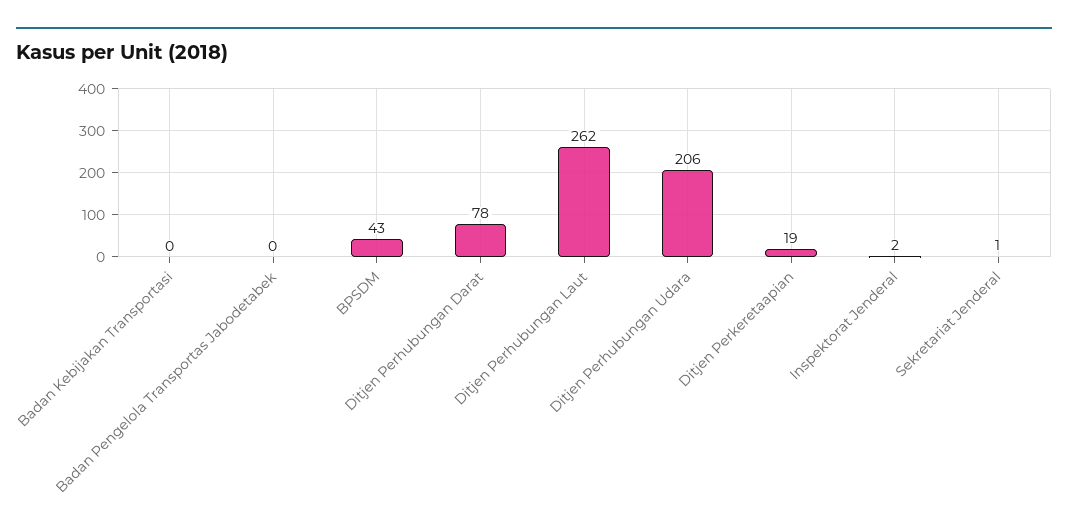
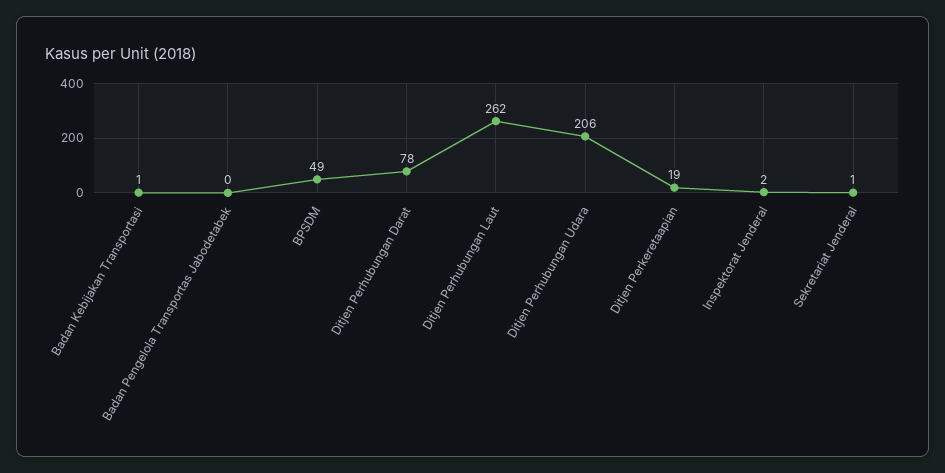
Badan Kebijakan Transportasi: 0 -> 1
BPSDM: 43 -> 49

